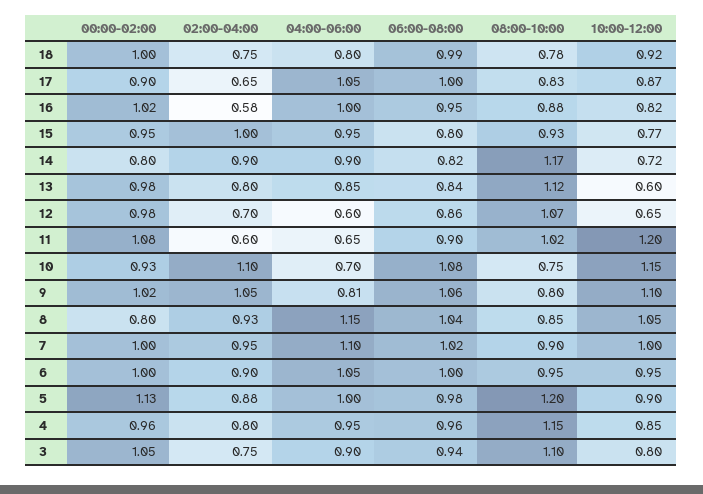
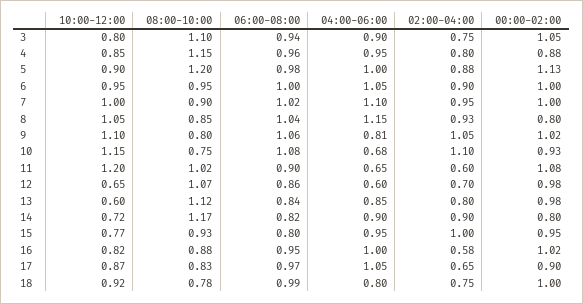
06:00-08:00, 17: 1 -> 0.97
04:00-06:00, 10: 0.7 -> 0.68
00:00-02:00, 4: 0.96 -> 0.88

